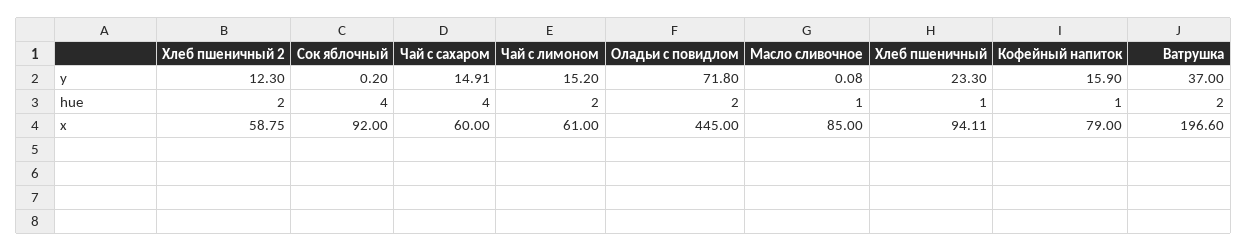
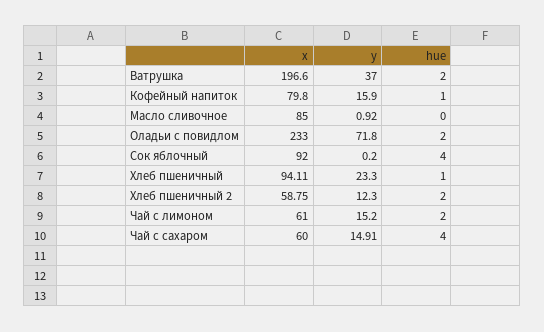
Масло сливочное, y: 0.08 -> 0.92
Масло сливочное, hue: 1 -> 0
Оладьи с повидлом, x: 445 -> 233
Кофейный напиток, x: 79 -> 79.8

